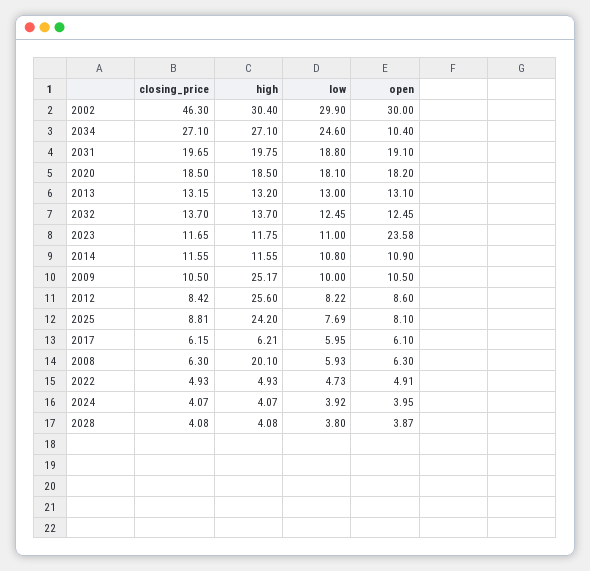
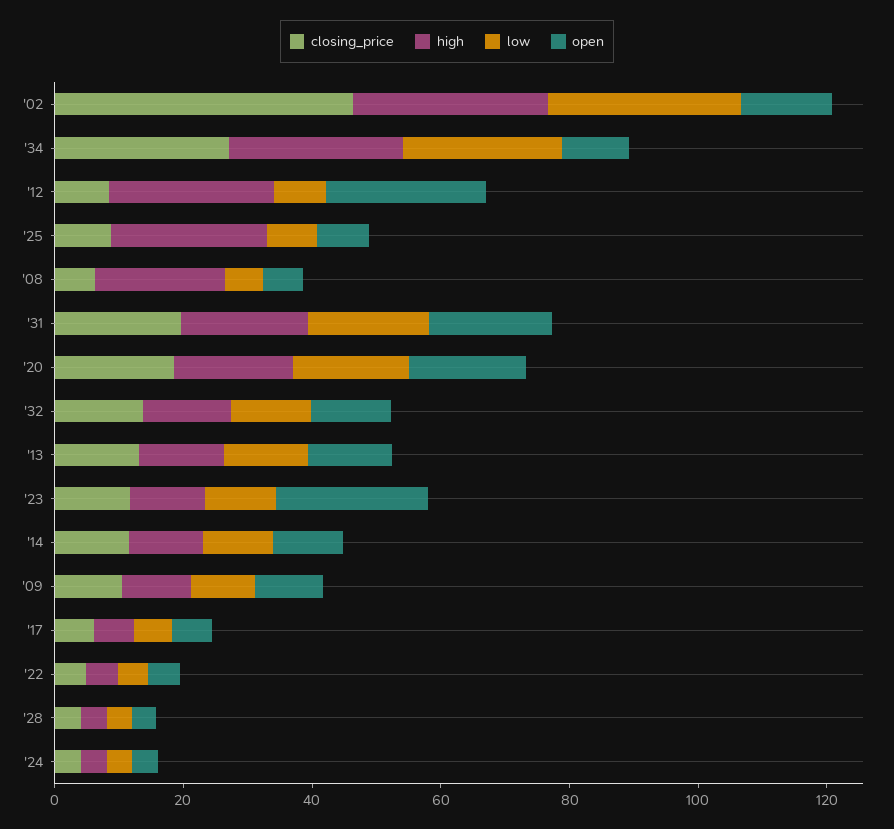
open, 2002: 30 -> 15
high, 2009: 25.17 -> 10
open, 2012: 8.6 -> 25

